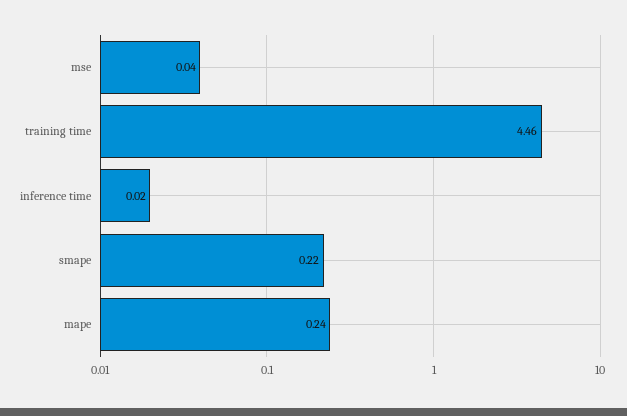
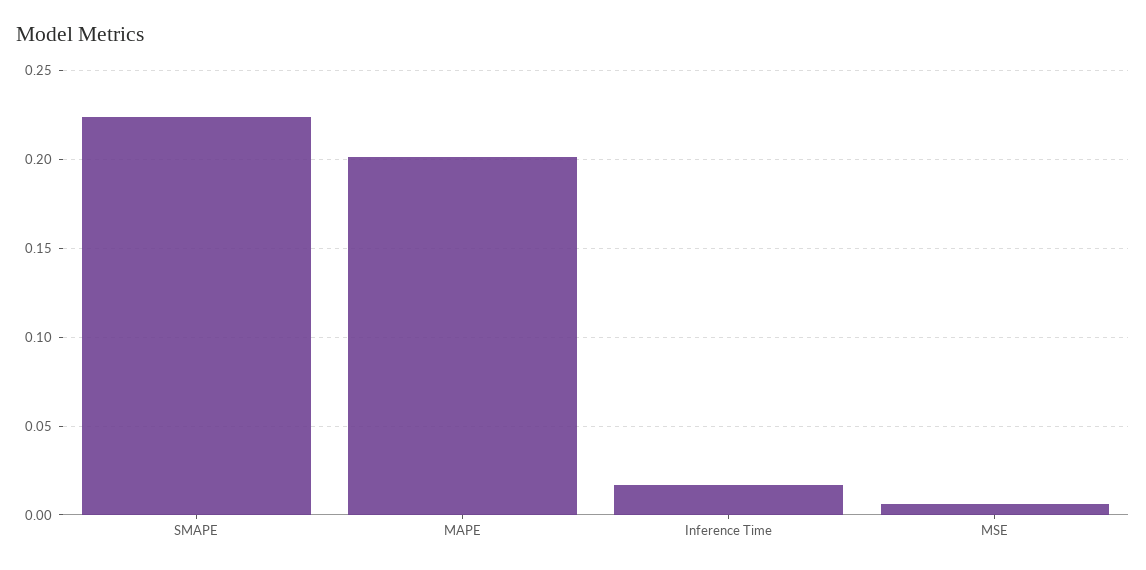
mse: 0.04 -> 0.005
training time: 4.46 -> none
mape: 0.24 -> 0.2

